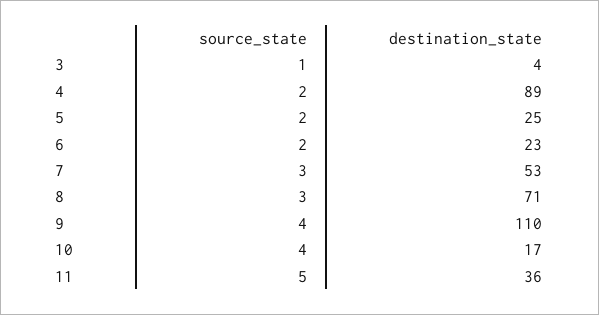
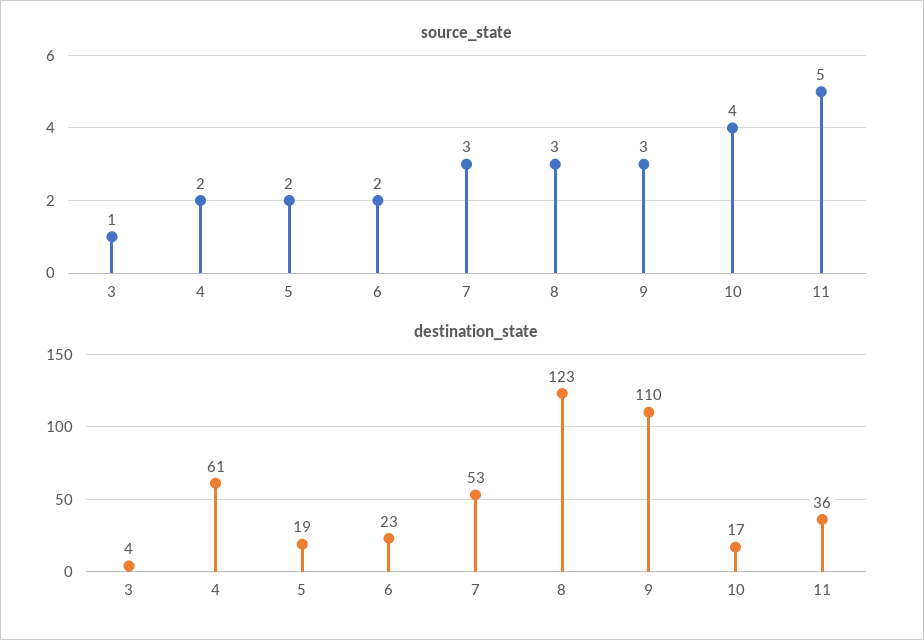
destination_state, 4: 89 -> 61
destination_state, 5: 25 -> 19
destination_state, 8: 71 -> 123
source_state, 9: 4 -> 3

